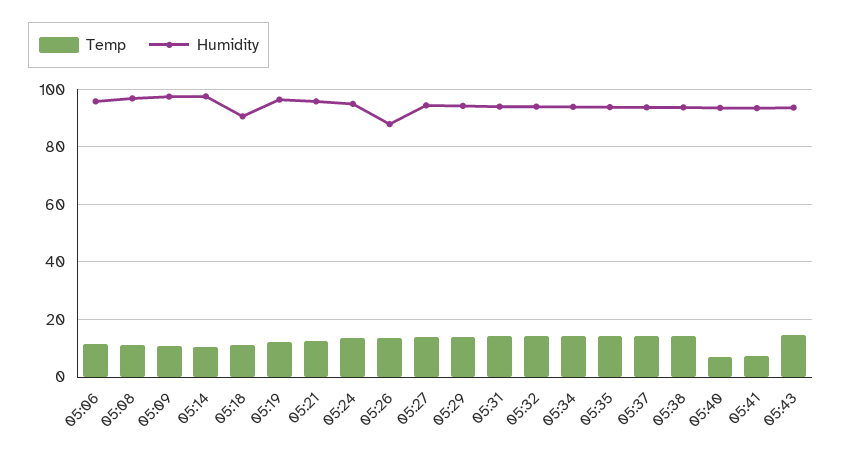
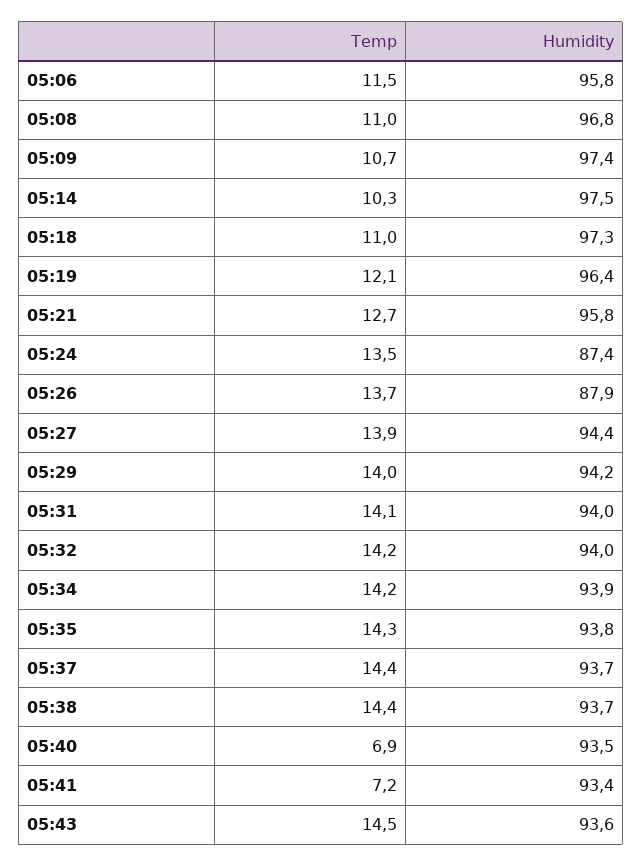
Humidity, 05:18: 90 -> 97.3
Humidity, 05:24: 95 -> 87.4

